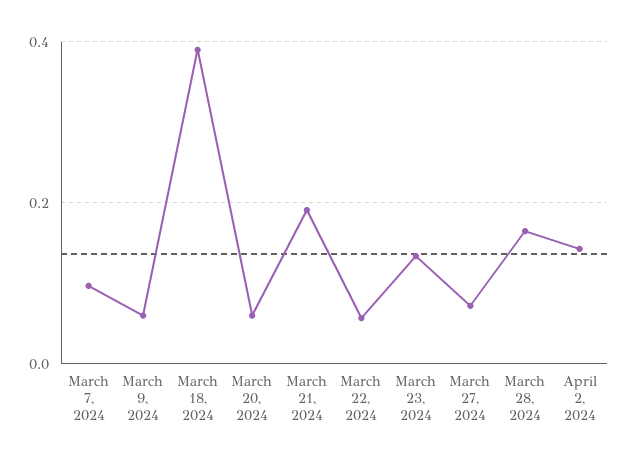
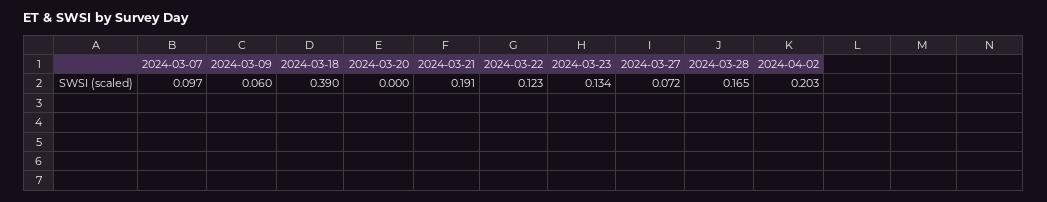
March 20, 2024: 0.06 -> 0
March 22, 2024: 0.06 -> 0.123
April 2, 2024: 0.14 -> 0.203

